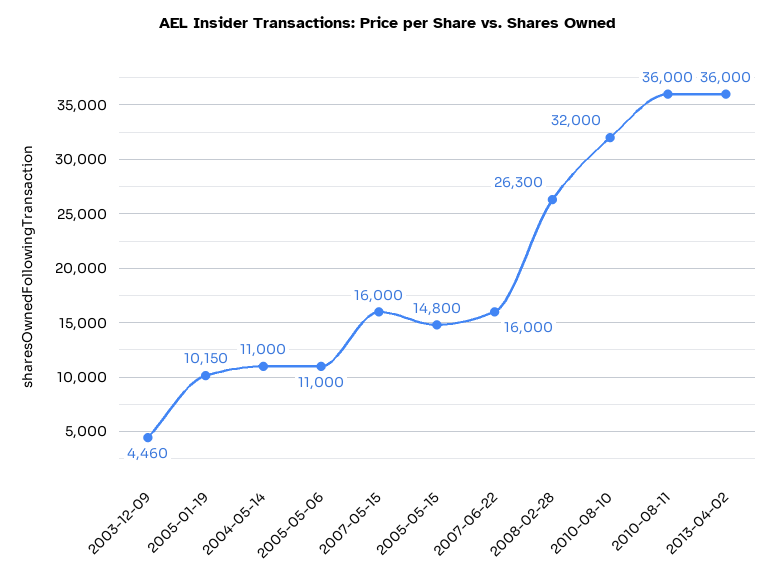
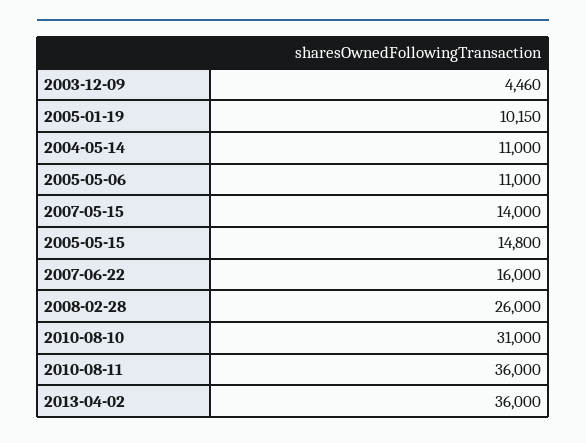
2007-05-15: 16000 -> 14000
2008-02-28: 26300 -> 26000
2010-08-10: 32000 -> 31000

